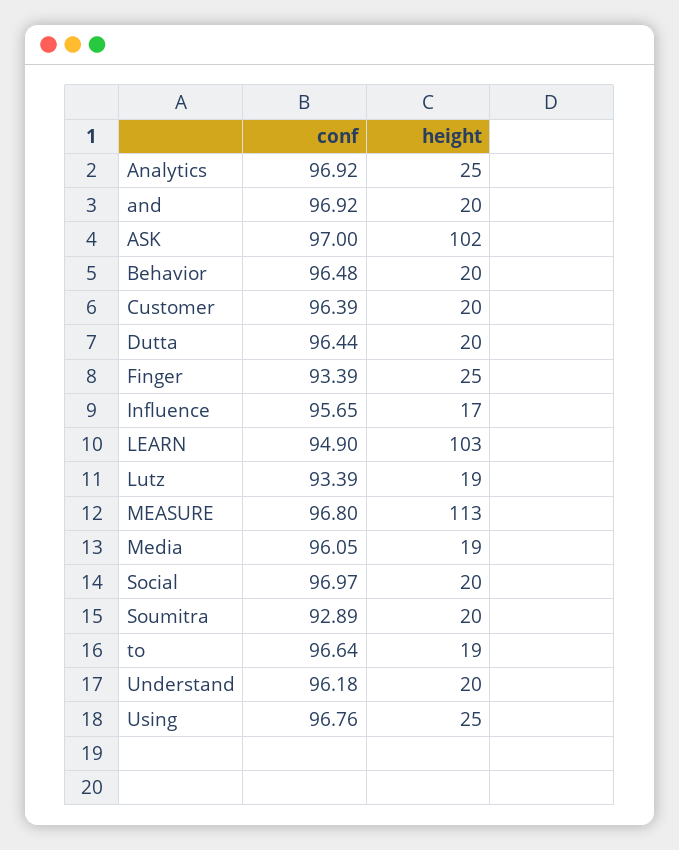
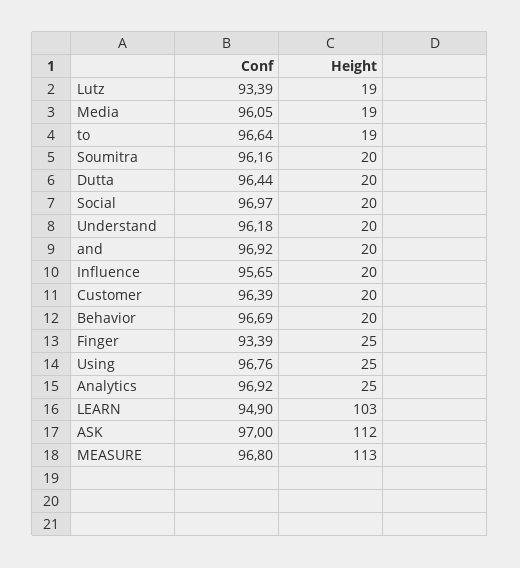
height, ASK: 102 -> 112
conf, Behavior: 96.48 -> 96.69
height, Influence: 17 -> 20
conf, Soumitra: 92.89 -> 96.16

